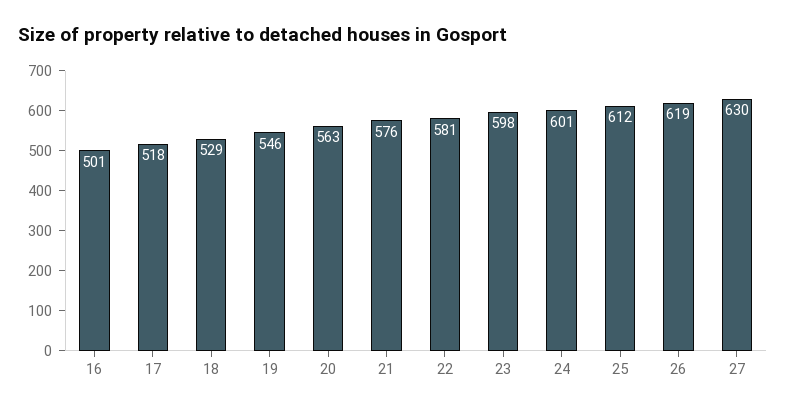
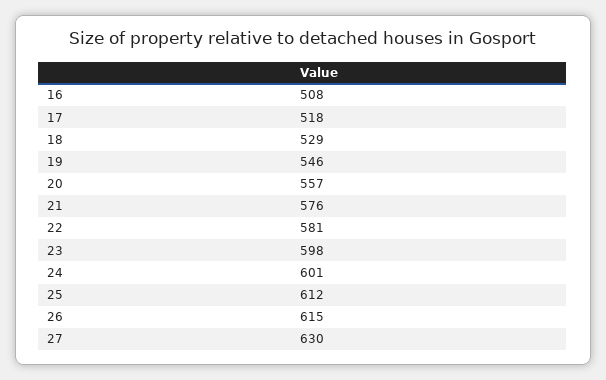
16: 501 -> 508
20: 563 -> 557
26: 619 -> 615

